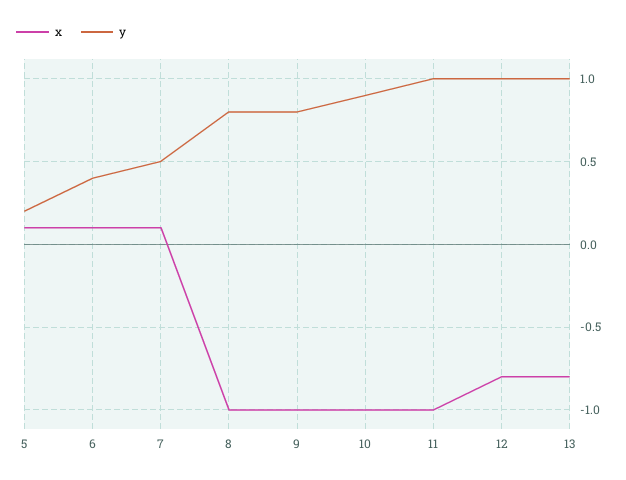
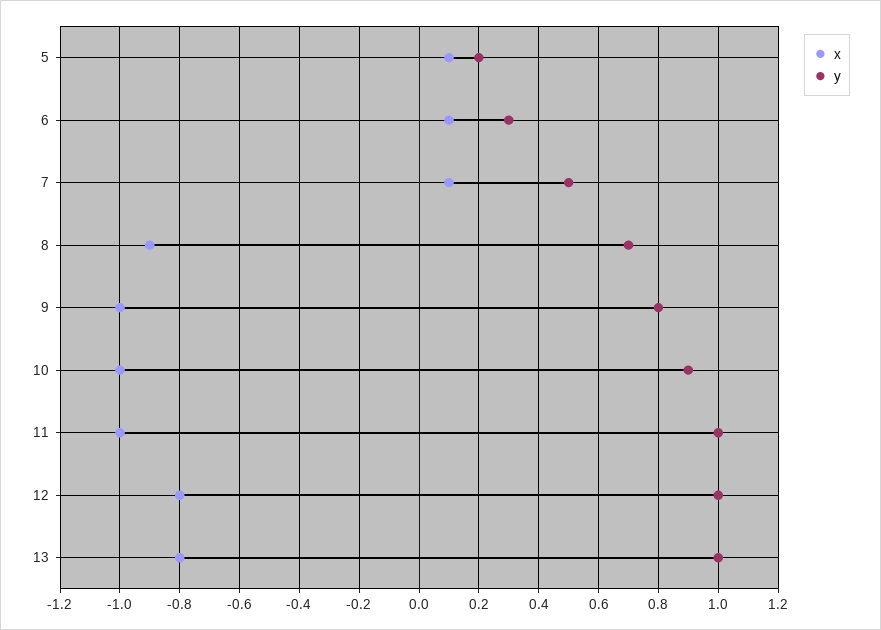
y, 6: 0.4 -> 0.3
x, 8: -1 -> -0.9
y, 8: 0.8 -> 0.7

